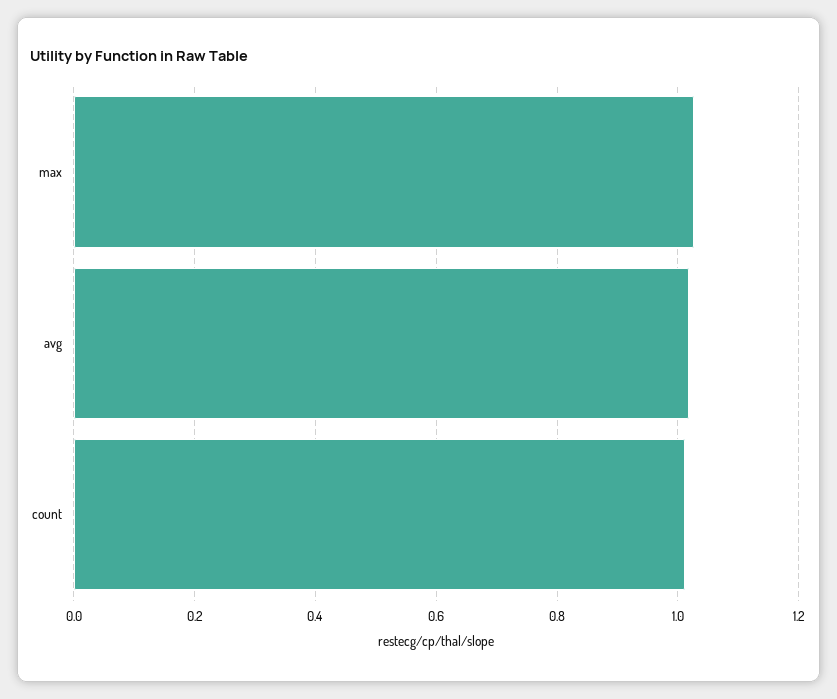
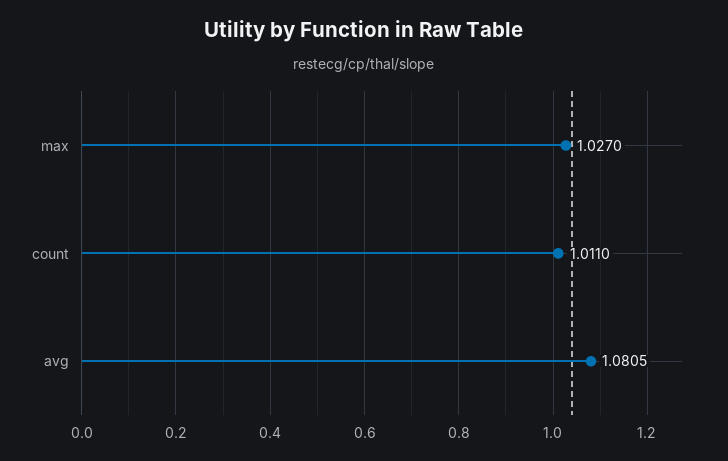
avg: 1.02 -> 1.0805

